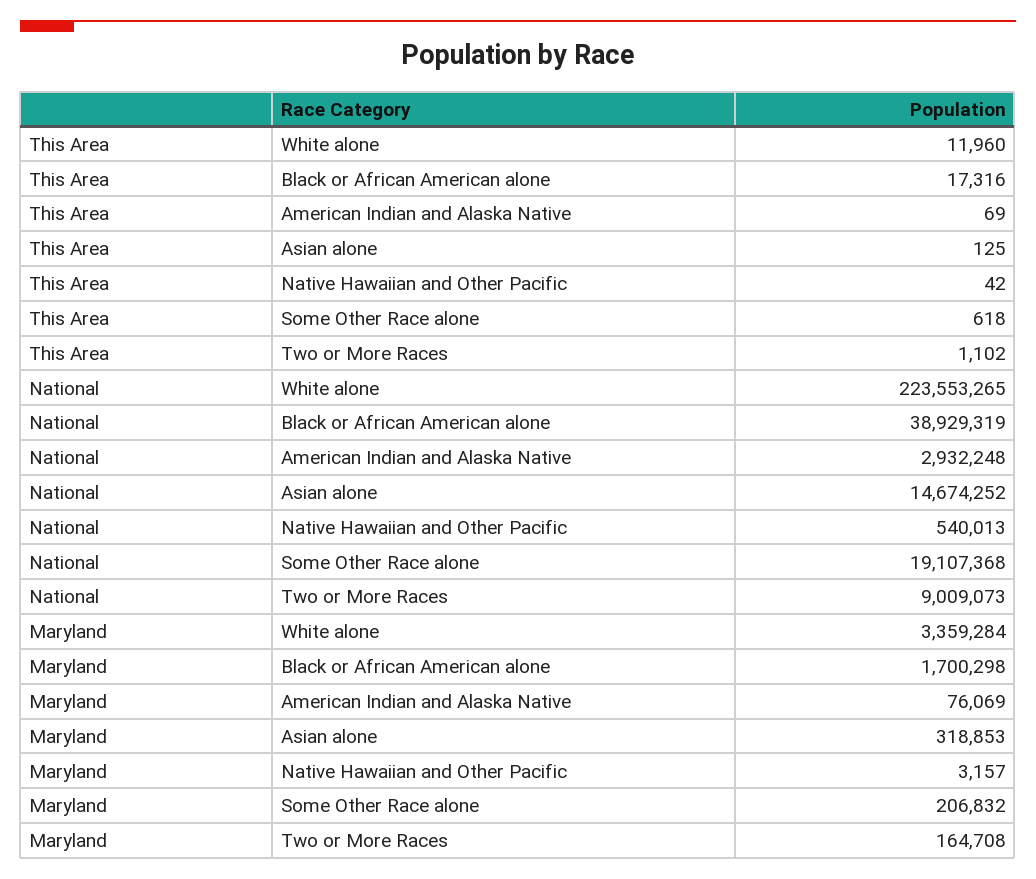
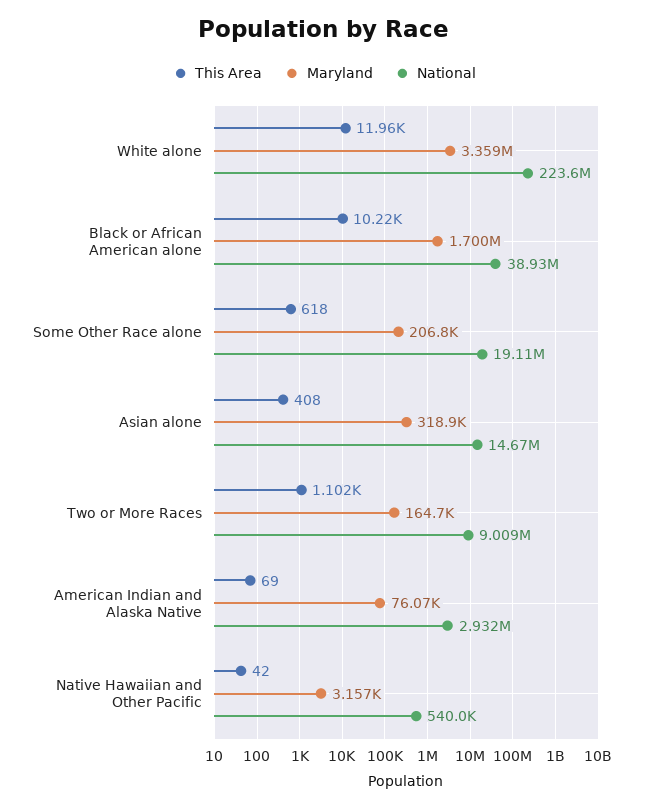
This Area, Black or African American alone: 17316 -> 10220
This Area, Asian alone: 125 -> 408

